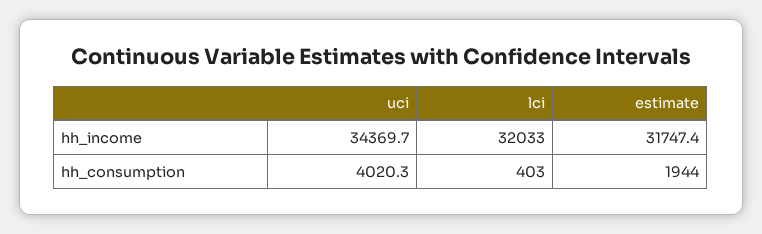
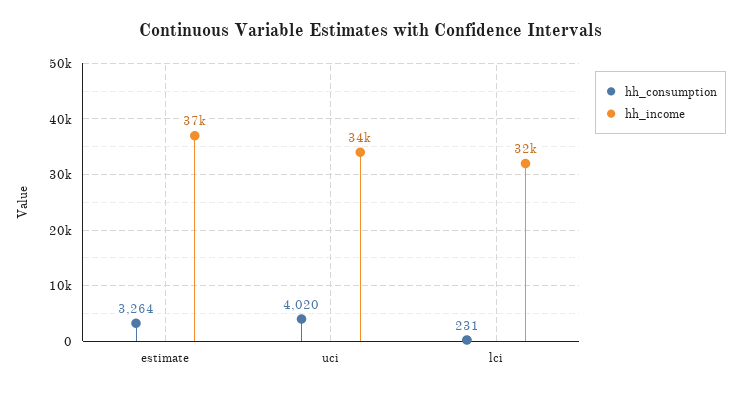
hh_income, estimate: 31747.4 -> 37000
hh_consumption, lci: 403 -> 231
hh_consumption, estimate: 1944 -> 3264

